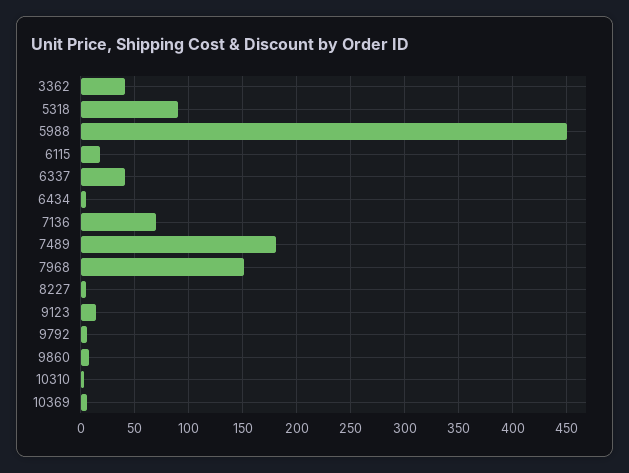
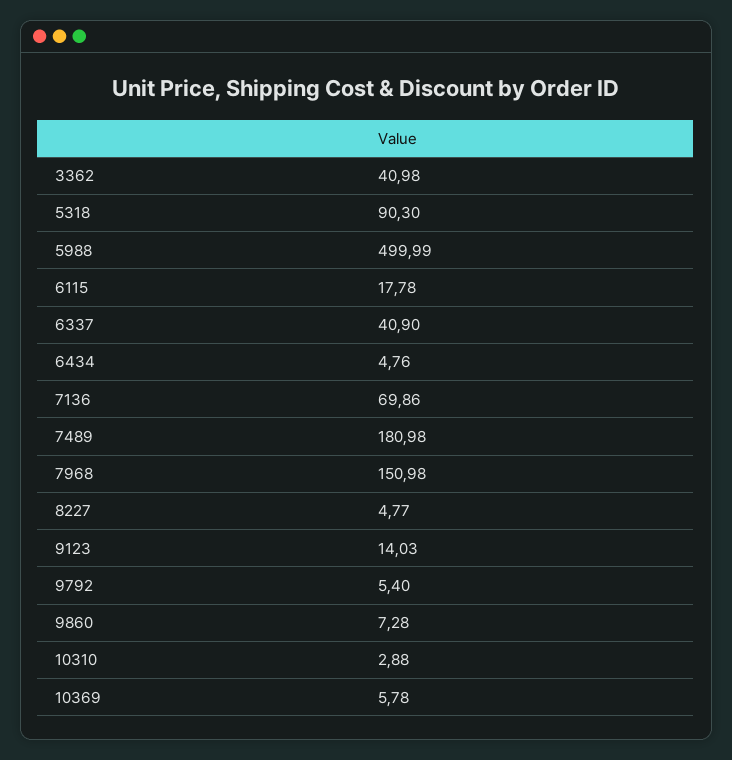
5988: 450 -> 499.99

